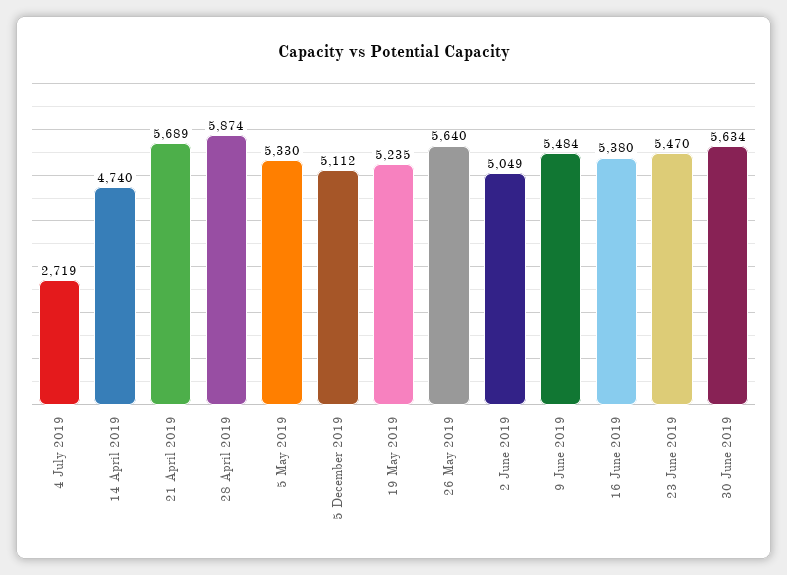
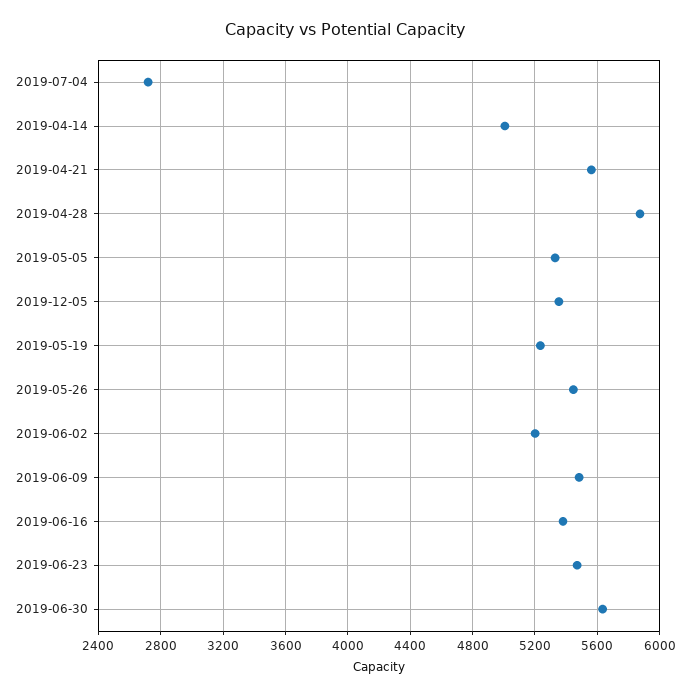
14 April 2019: 4740 -> 5000
21 April 2019: 5689 -> 5550
5 December 2019: 5112 -> 5350
26 May 2019: 5640 -> 5450
2 June 2019: 5049 -> 5200

